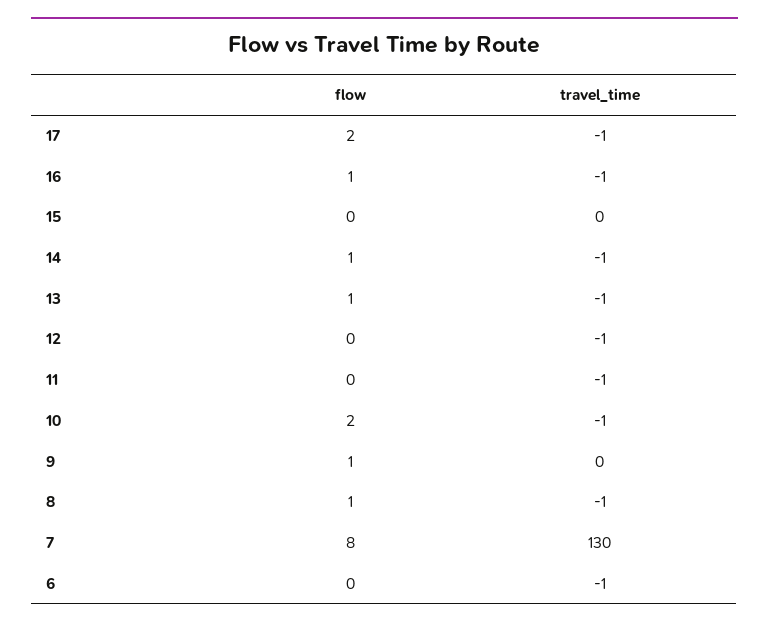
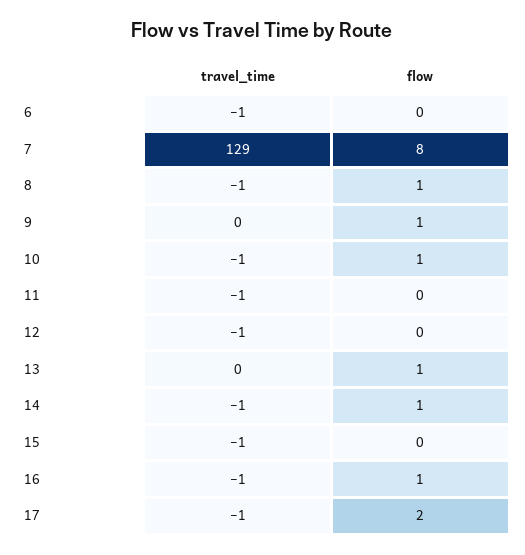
travel_time, 15: 0 -> -1
travel_time, 13: -1 -> 0
flow, 10: 2 -> 1
travel_time, 7: 130 -> 129

